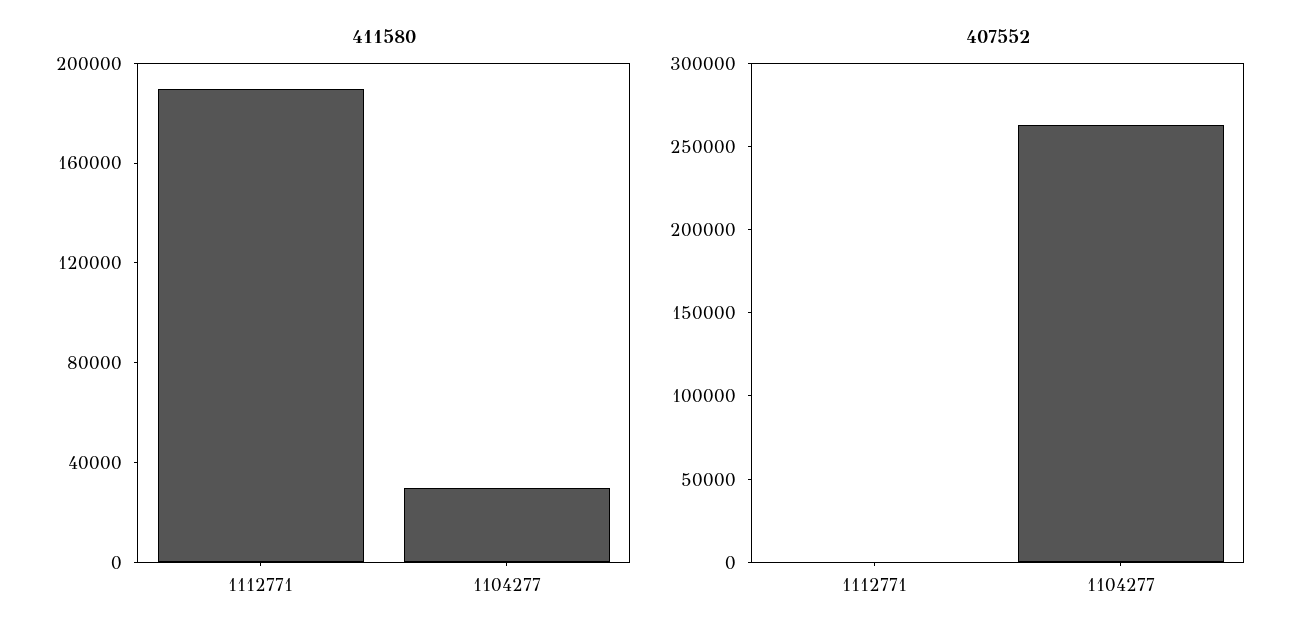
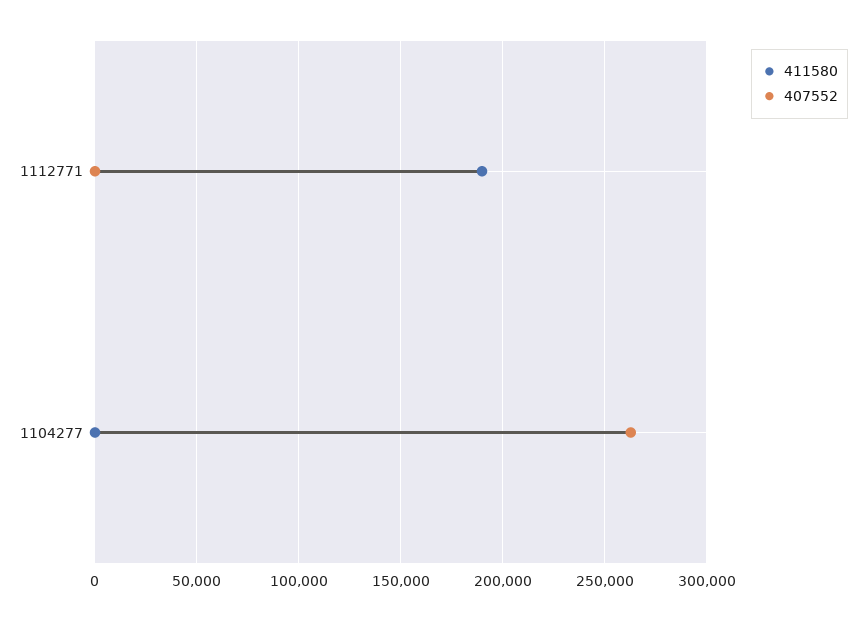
411580, 1104277: 30000 -> 0

